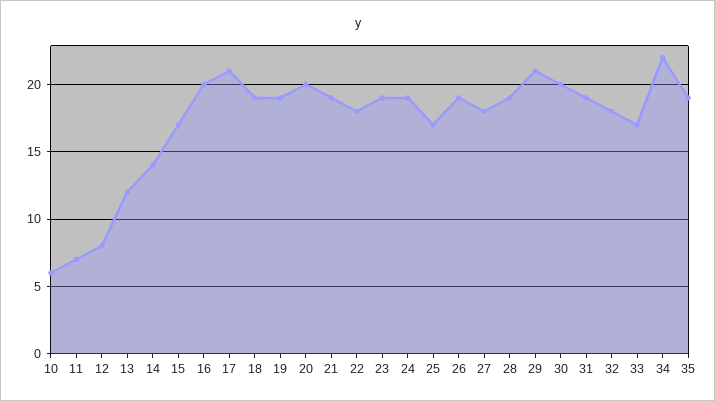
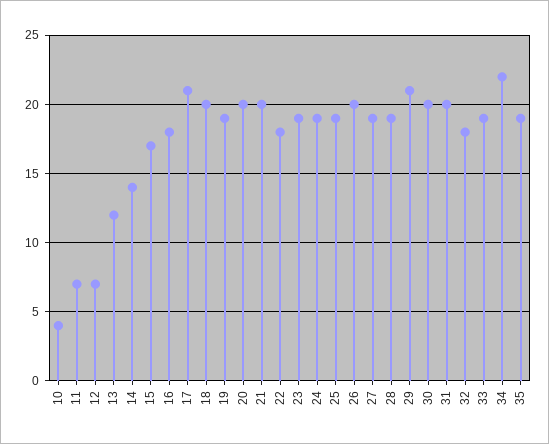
10: 6 -> 4
12: 8 -> 7
16: 20 -> 18
18: 19 -> 20
21: 19 -> 20
25: 17 -> 19
26: 19 -> 20
27: 18 -> 19
31: 19 -> 20
33: 17 -> 19

